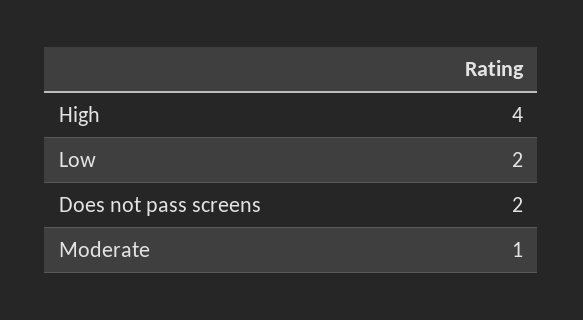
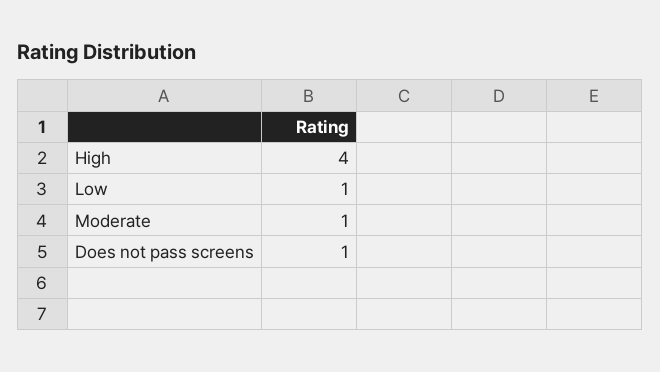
Low: 2 -> 1
Does not pass screens: 2 -> 1

